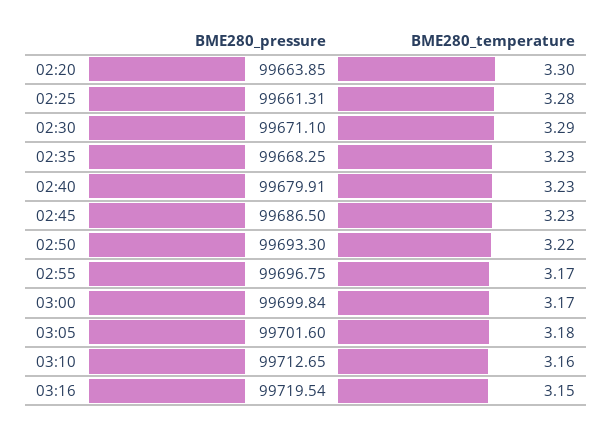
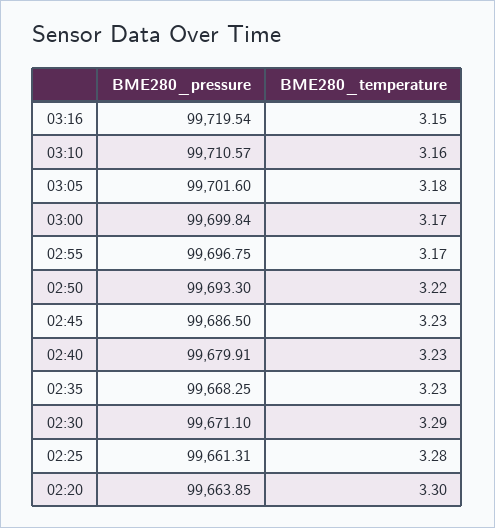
BME280_pressure, 03:10: 99712.65 -> 99710.57

